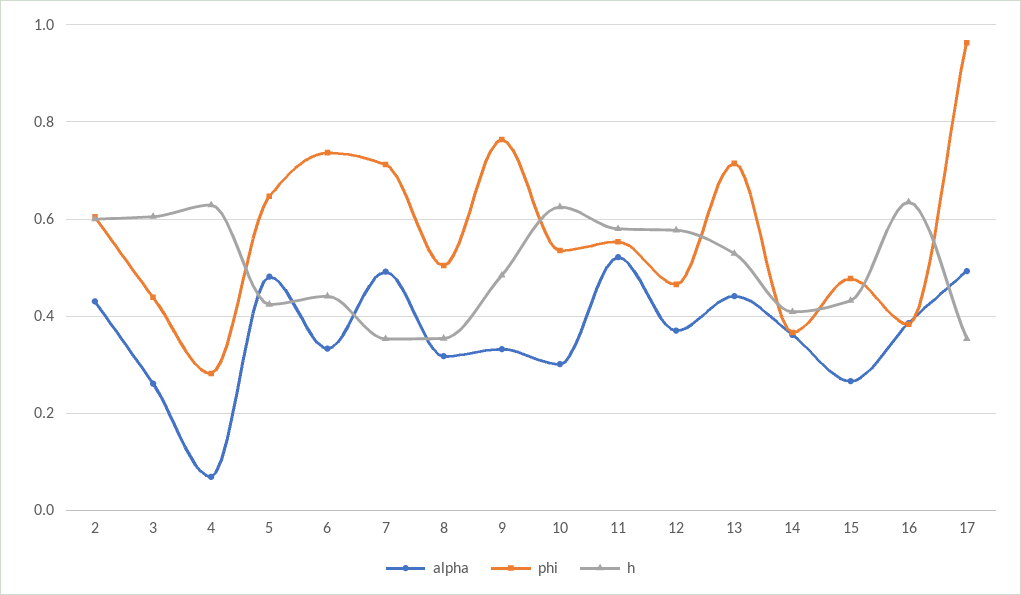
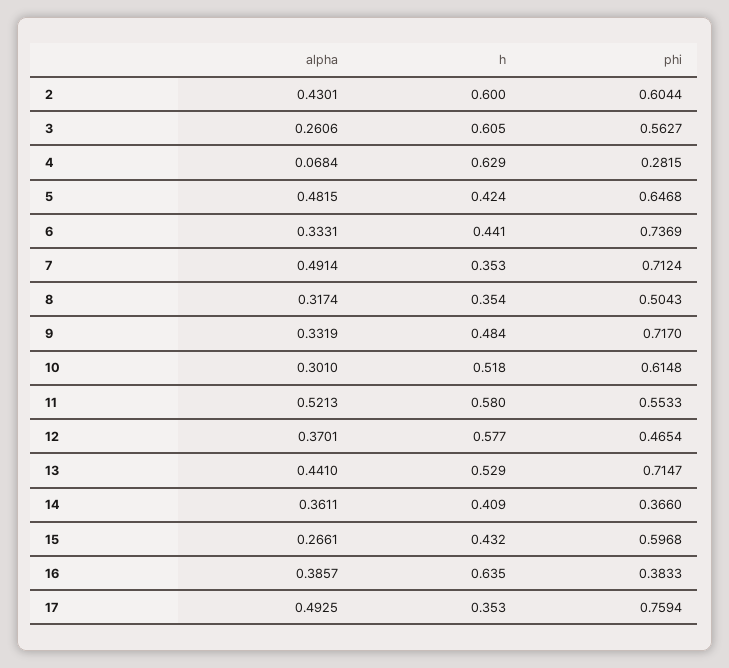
phi, 3: 0.44 -> 0.5627
phi, 9: 0.76 -> 0.717
phi, 10: 0.54 -> 0.6148
h, 10: 0.62 -> 0.518
phi, 15: 0.48 -> 0.5968
phi, 17: 0.96 -> 0.7594

